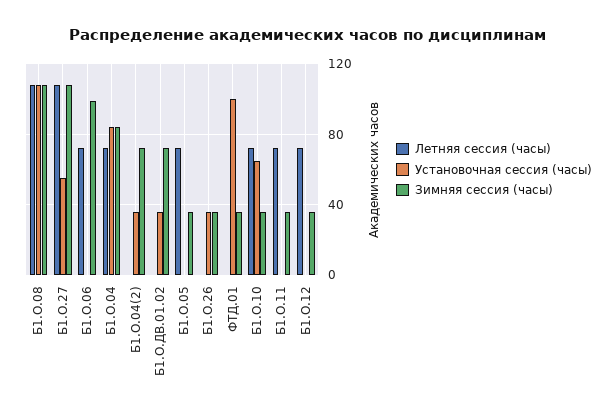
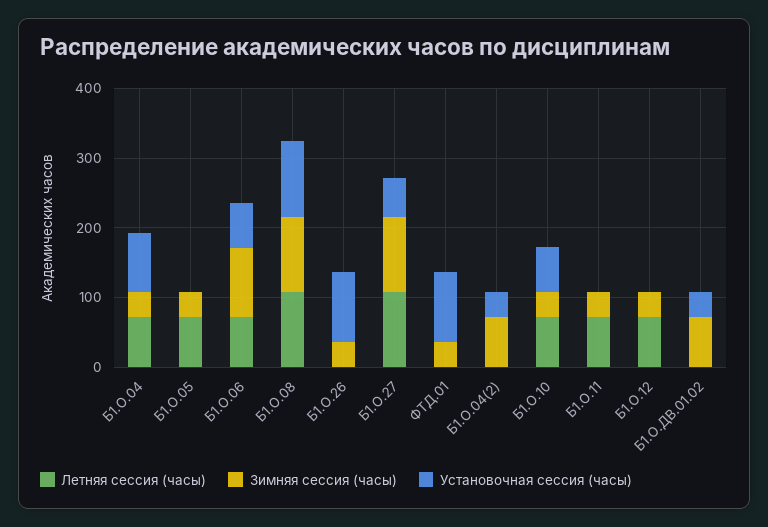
Установочная сессия (часы), Б1.О.06: 0 -> 60
Зимняя сессия (часы), Б1.О.04: 85 -> 40
Установочная сессия (часы), Б1.О.26: 35 -> 100

